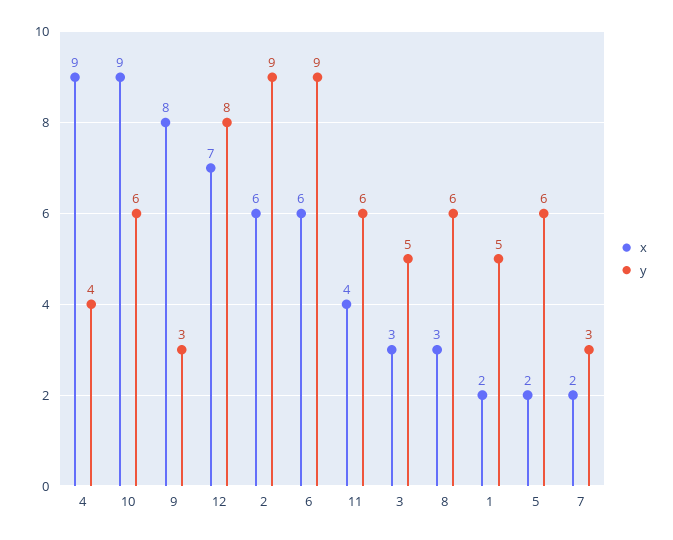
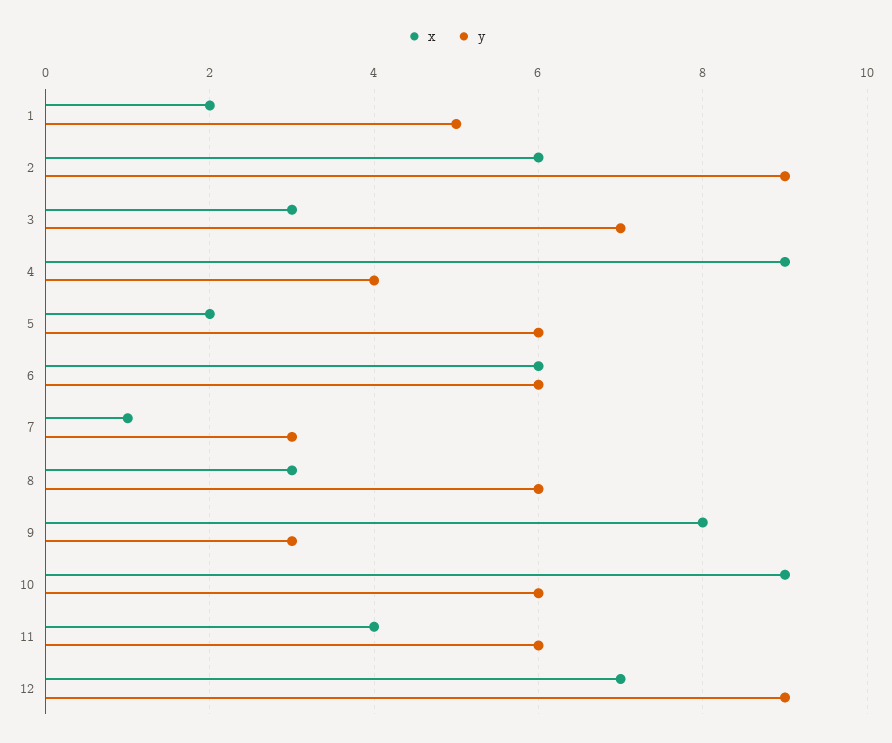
y, 12: 8 -> 9
y, 6: 9 -> 6
y, 3: 5 -> 7
x, 7: 2 -> 1

